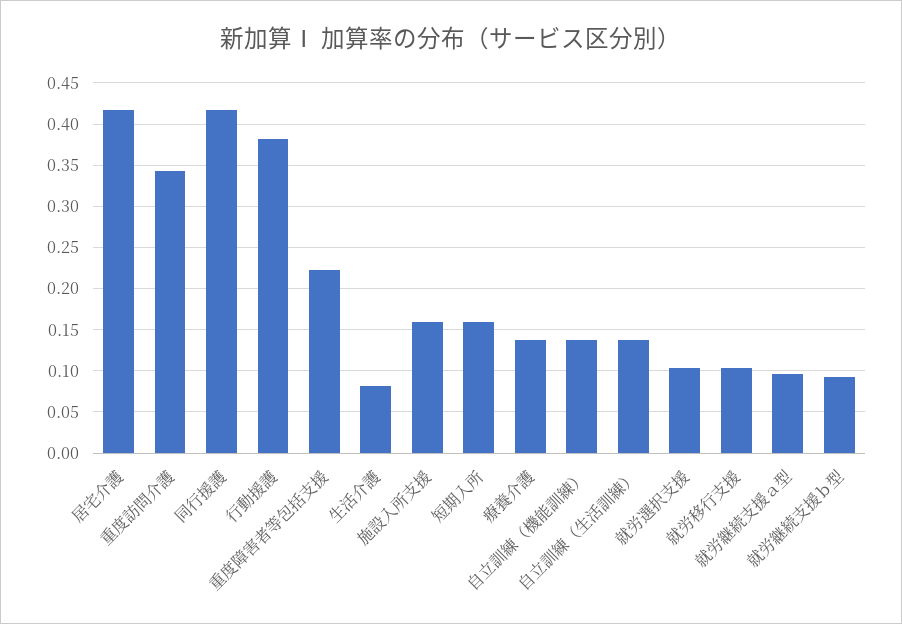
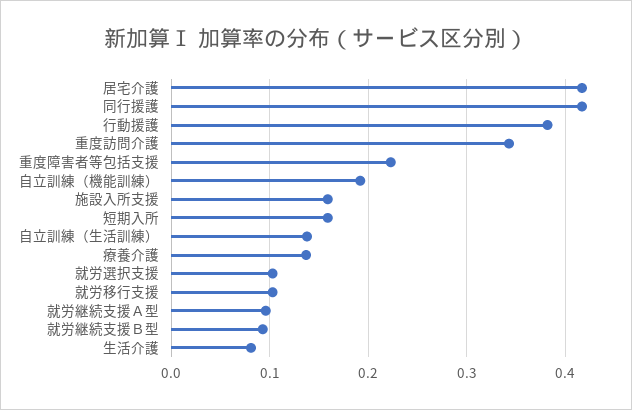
自立訓練（機能訓練）: 0.14 -> 0.19

